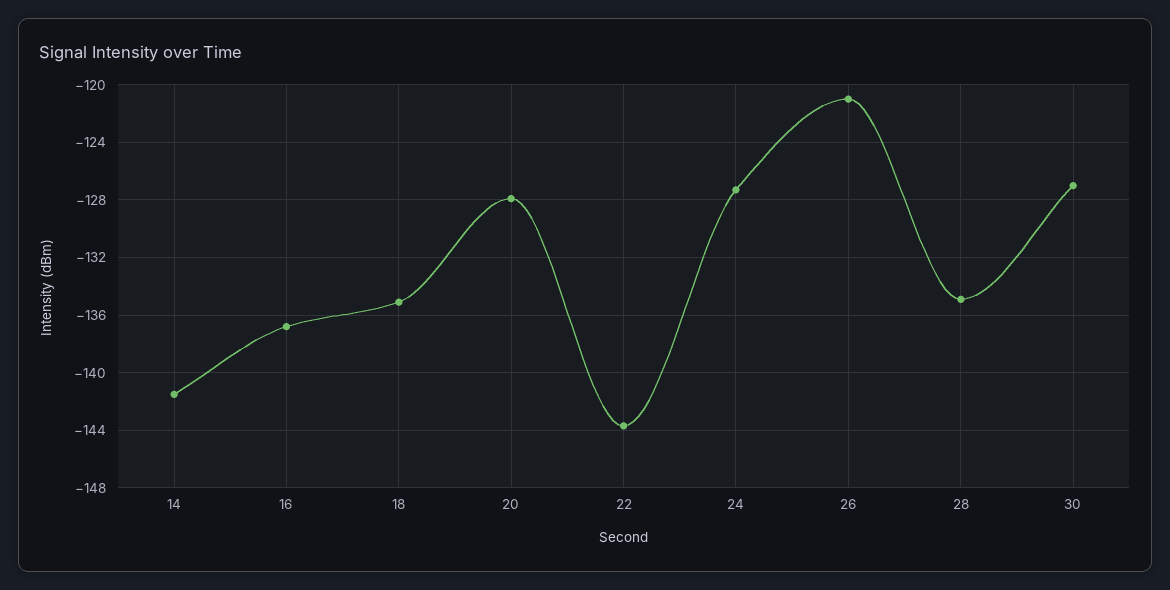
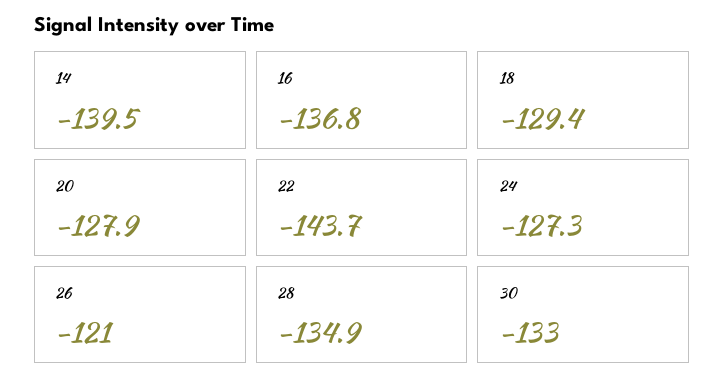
14: -141.5 -> -139.5
18: -135 -> -129.4
30: -127 -> -133

